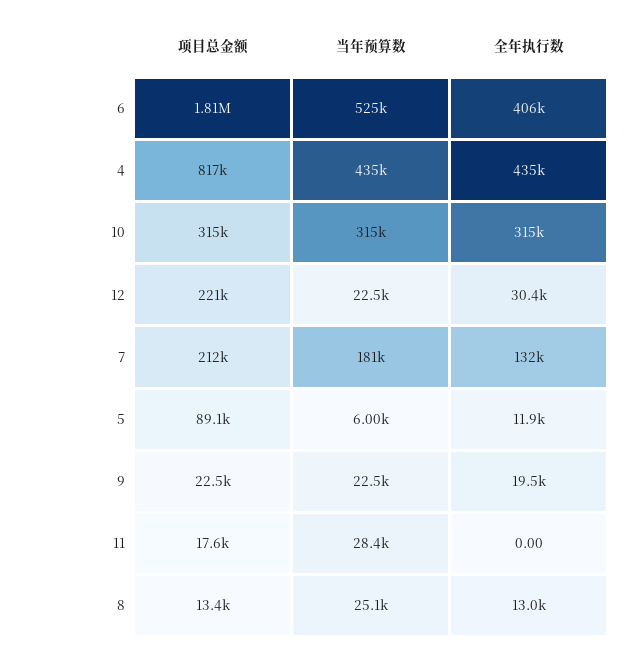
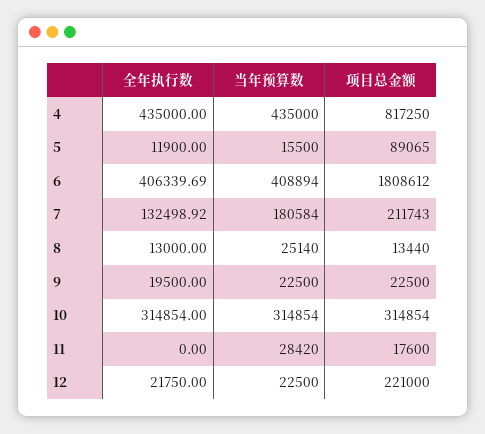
当年预算数, 6: 525000 -> 408894
全年执行数, 12: 30400 -> 21750
当年预算数, 5: 6000 -> 15500

